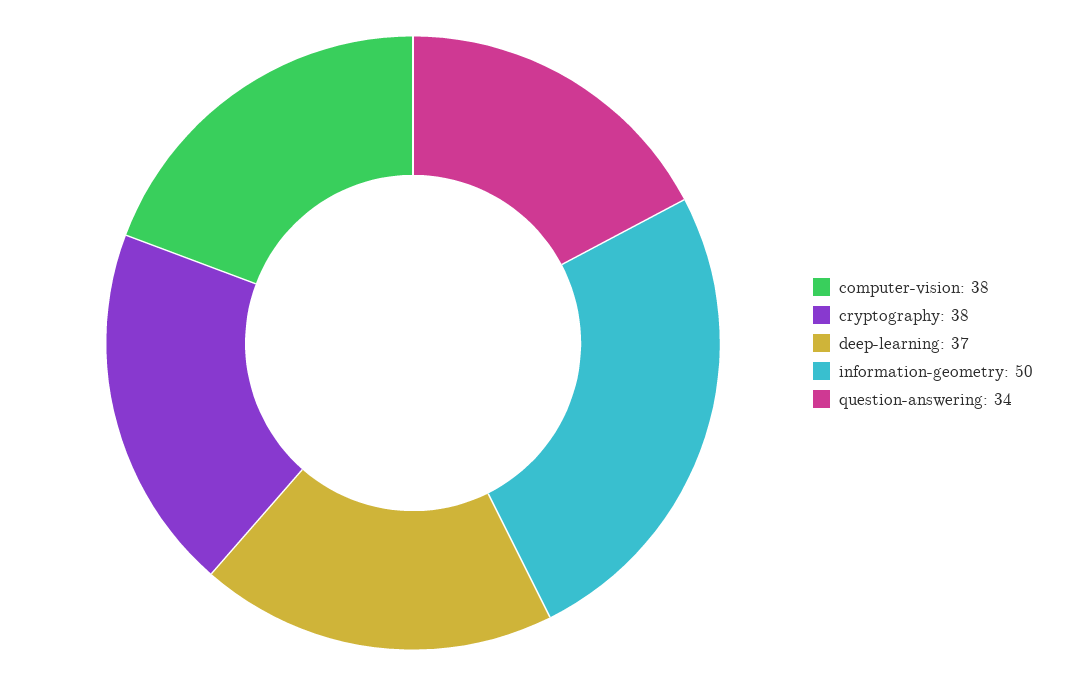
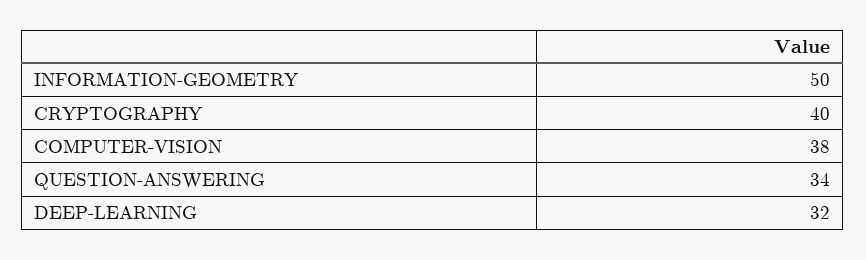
cryptography: 38 -> 40
deep-learning: 37 -> 32

